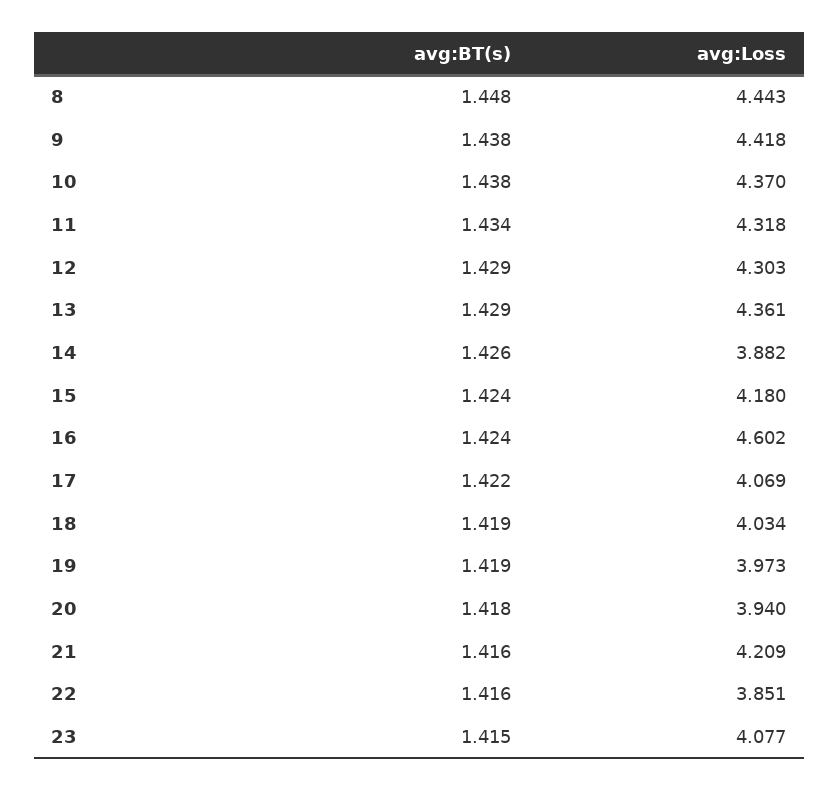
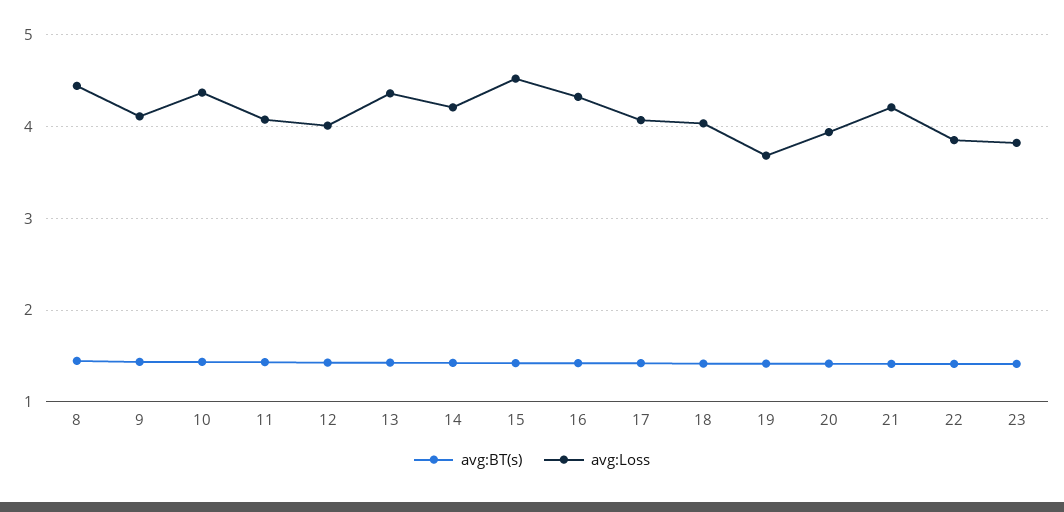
avg:Loss, 9: 4.418 -> 4.1
avg:Loss, 11: 4.318 -> 4.1
avg:Loss, 12: 4.303 -> 4
avg:Loss, 14: 3.882 -> 4.2
avg:Loss, 15: 4.18 -> 4.5
avg:Loss, 16: 4.602 -> 4.3
avg:Loss, 19: 3.973 -> 3.7
avg:Loss, 23: 4.077 -> 3.8

